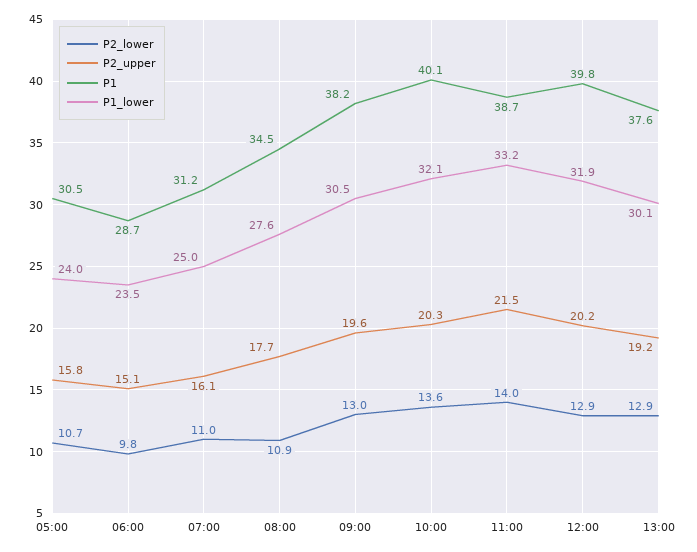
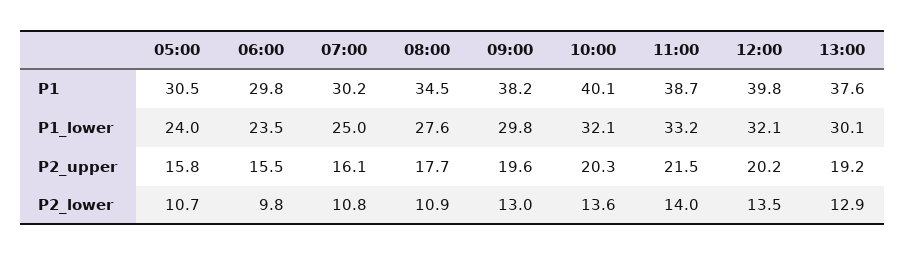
P2_upper, 06:00: 15.1 -> 15.5
P1, 06:00: 28.7 -> 29.8
P2_lower, 07:00: 11 -> 10.8
P1, 07:00: 31.2 -> 30.2
P1_lower, 09:00: 30.5 -> 29.8
P2_lower, 12:00: 12.9 -> 13.5
P1_lower, 12:00: 31.9 -> 32.1

